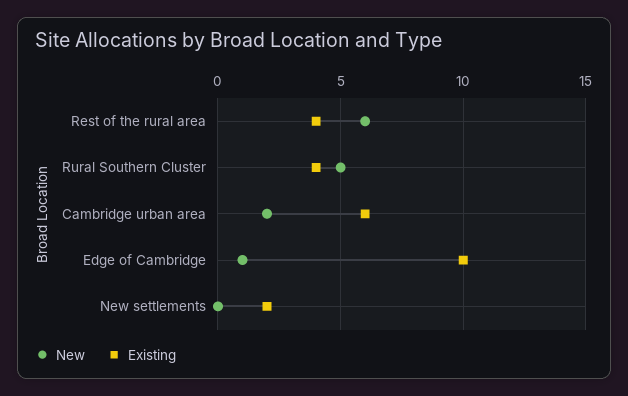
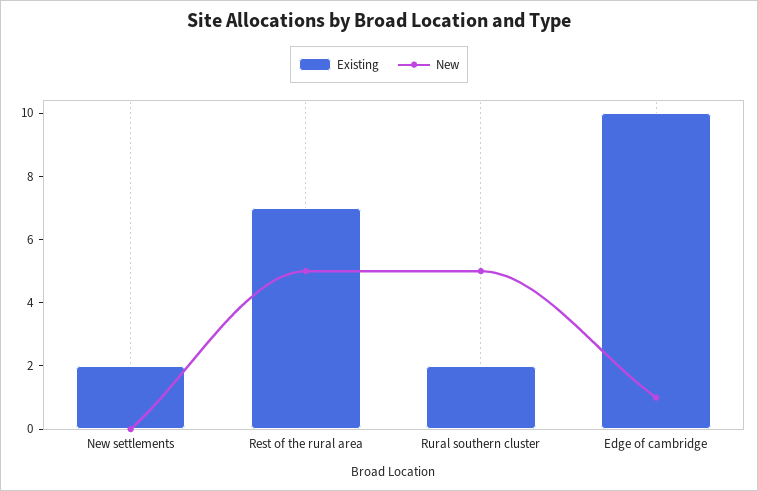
New, Rest of the rural area: 6 -> 5
Existing, Rest of the rural area: 4 -> 7
Existing, Rural Southern Cluster: 4 -> 2
New, Cambridge urban area: 2 -> none
Existing, Cambridge urban area: 6 -> none

